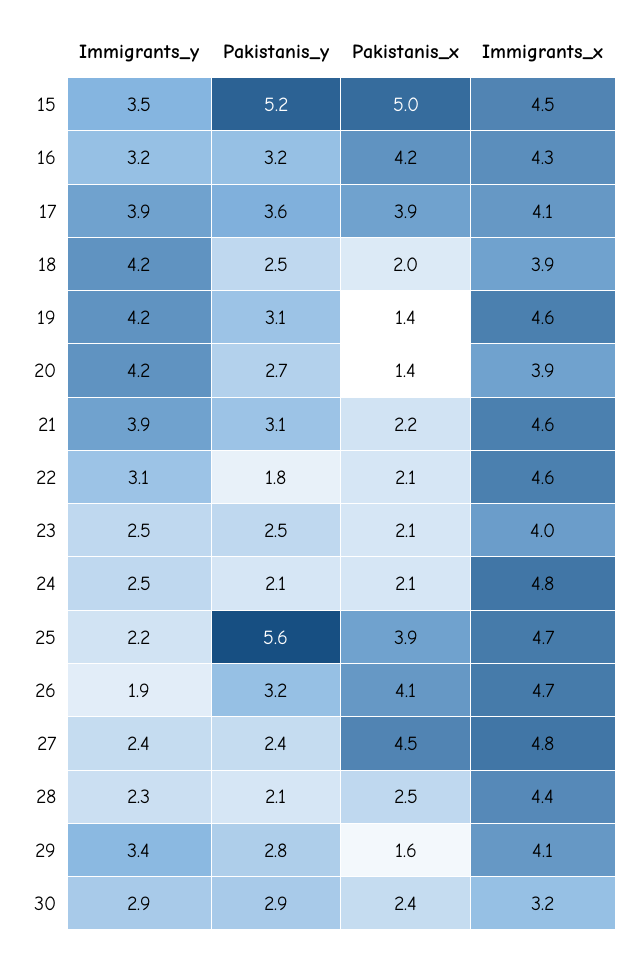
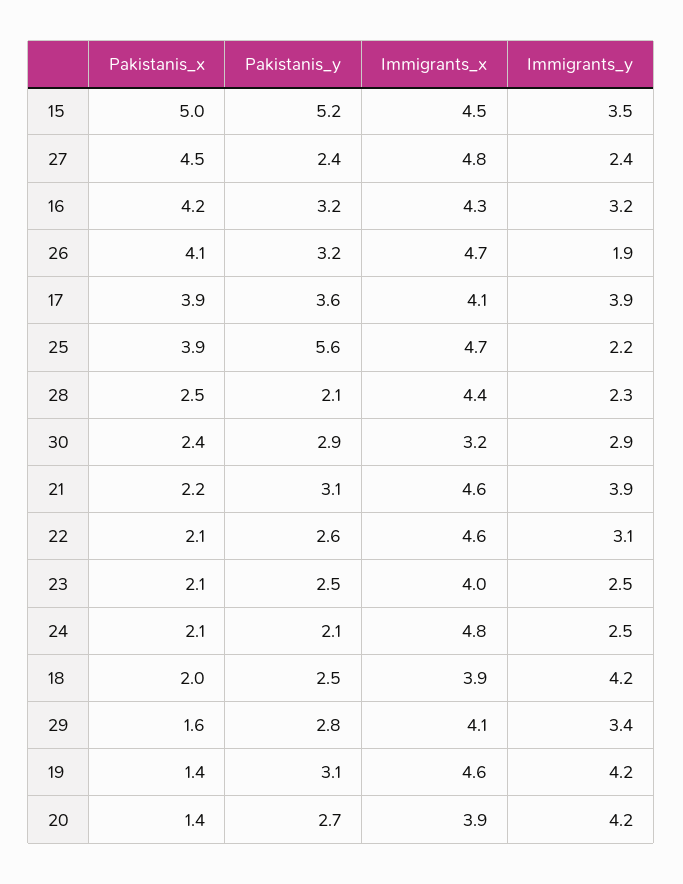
Pakistanis_y, 22: 1.8 -> 2.6

